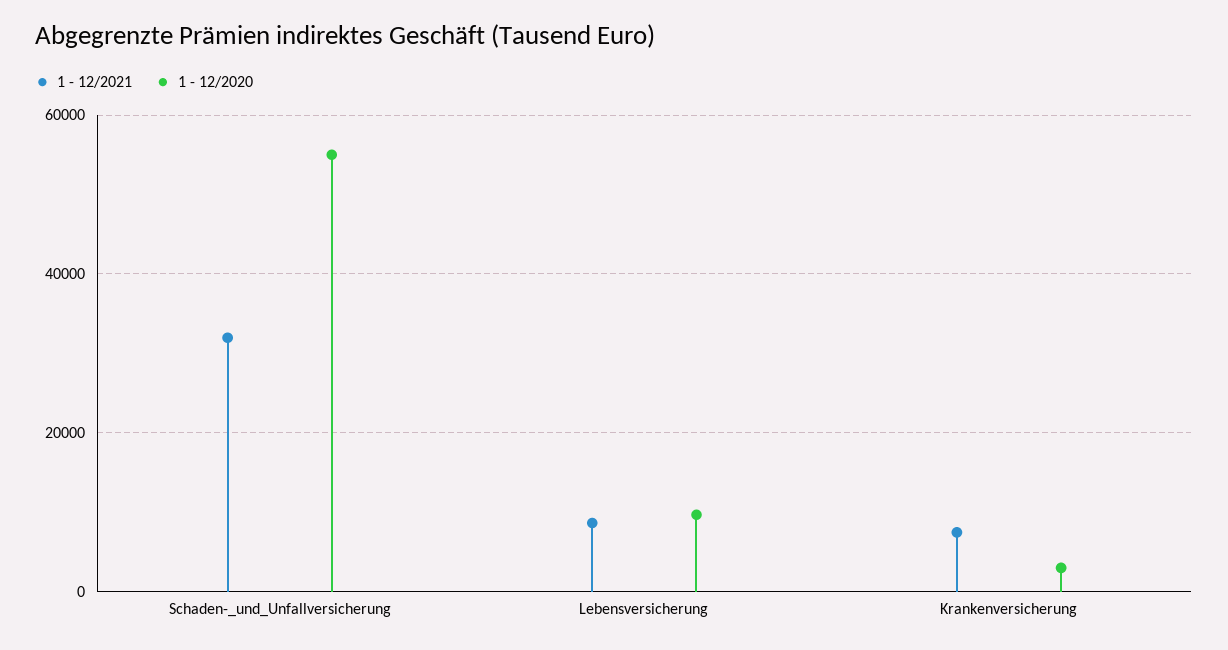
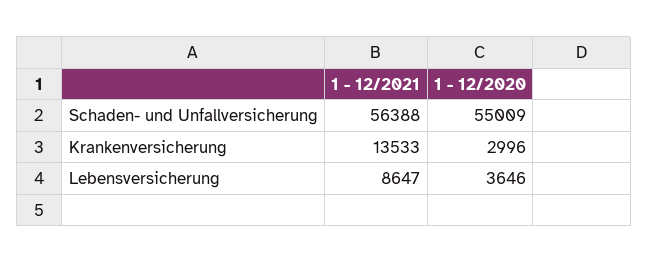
1 - 12/2021, Schaden-_und_Unfallversicherung: 32000 -> 56388
1 - 12/2020, Lebensversicherung: 10000 -> 3646
1 - 12/2021, Krankenversicherung: 8000 -> 13533

